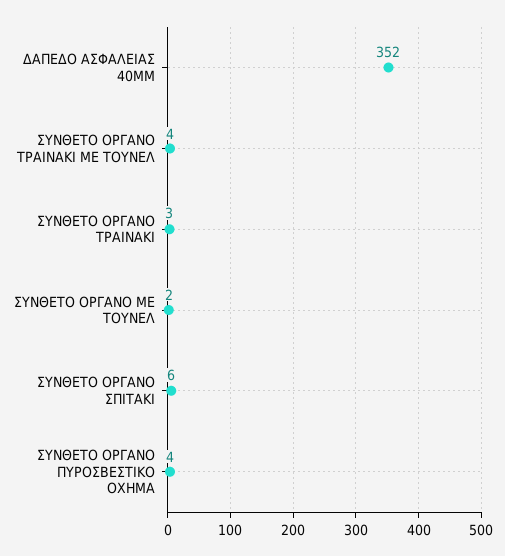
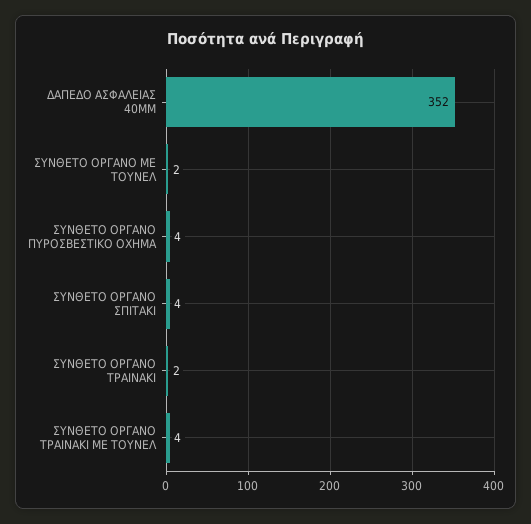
ΣΥΝΘΕΤΟ ΟΡΓΑΝΟ ΤΡΑΙΝΑΚΙ: 3 -> 2
ΣΥΝΘΕΤΟ ΟΡΓΑΝΟ ΣΠΙΤΑΚΙ: 6 -> 4

